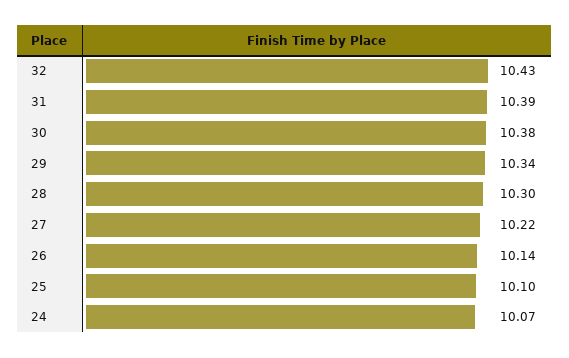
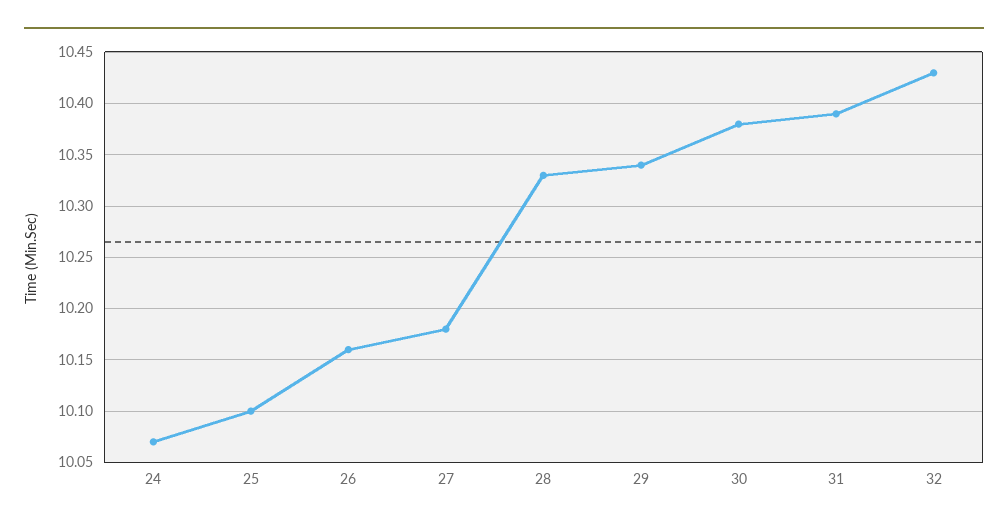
28: 10.3 -> 10.33
27: 10.22 -> 10.18
26: 10.14 -> 10.16

